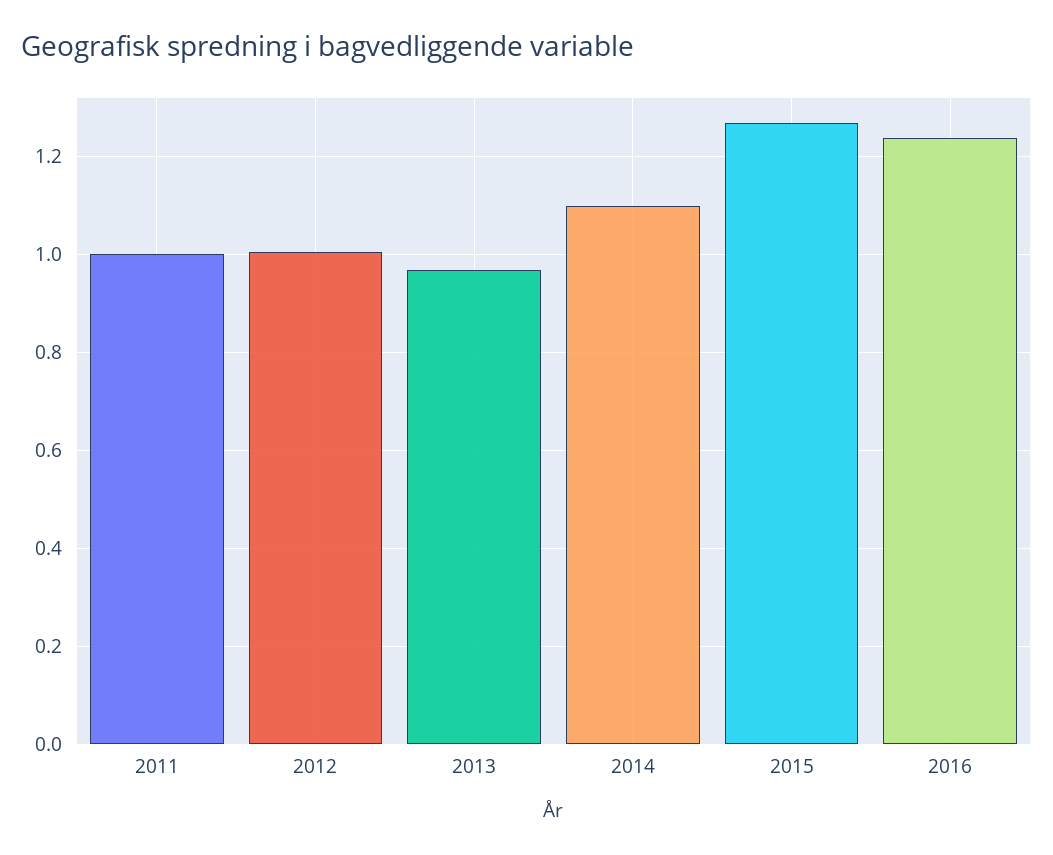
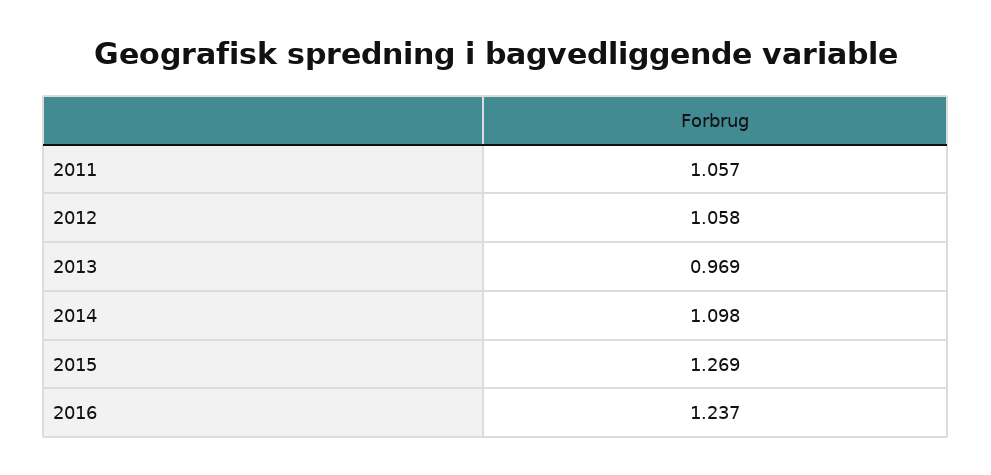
2011: 1 -> 1.057
2012: 1 -> 1.058

